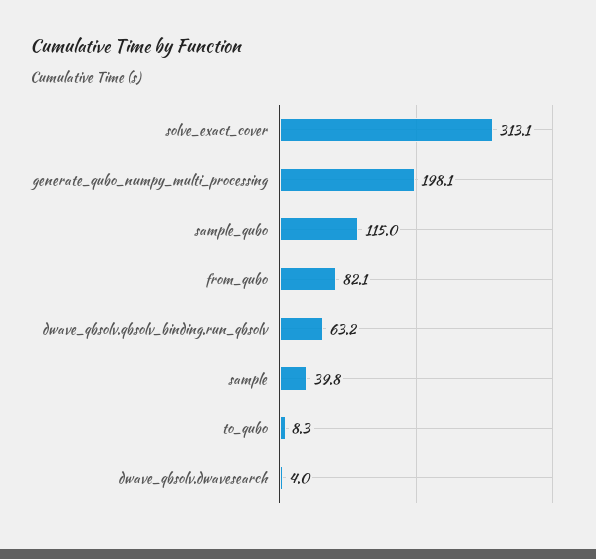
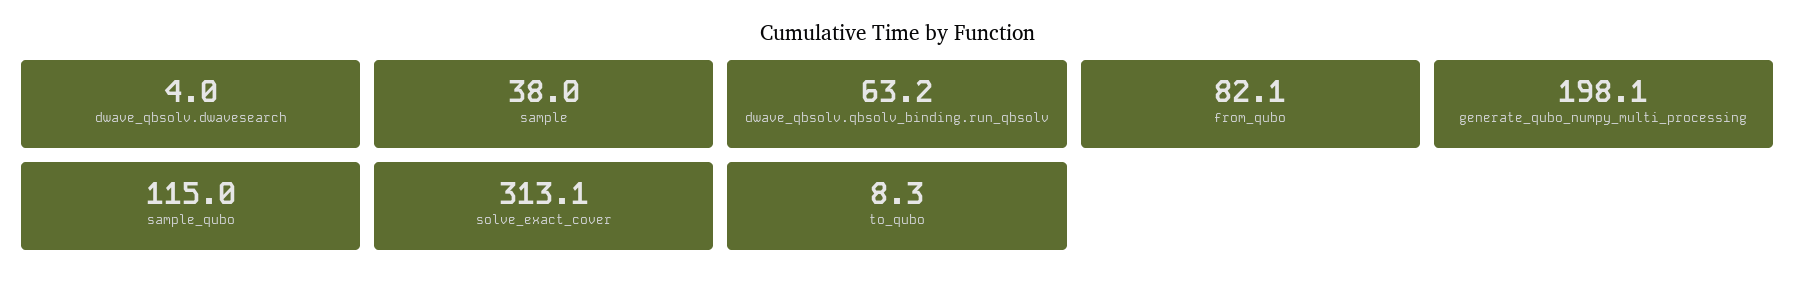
sample: 39.8 -> 38

